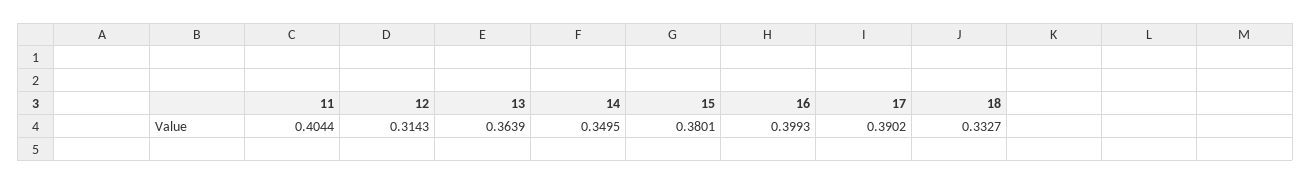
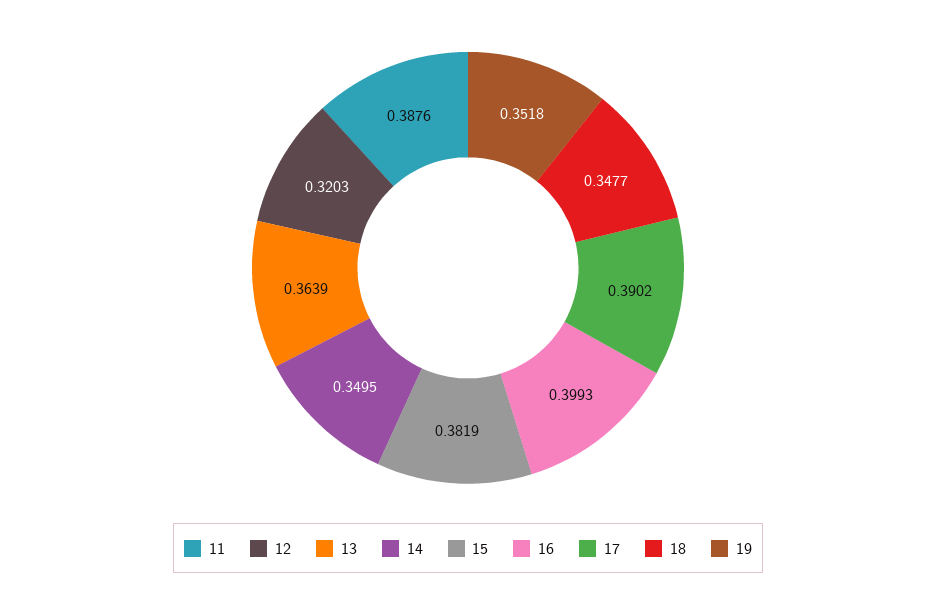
11: 0.4044 -> 0.3876
12: 0.3143 -> 0.3203
15: 0.3801 -> 0.3819
18: 0.3327 -> 0.3477
19: none -> 0.3518

